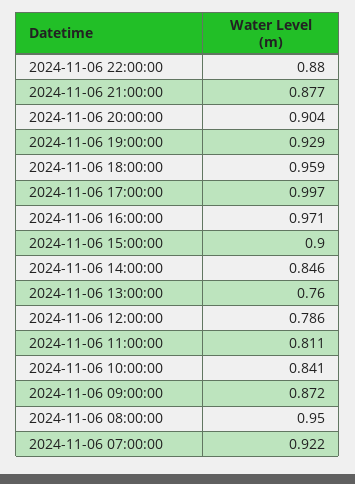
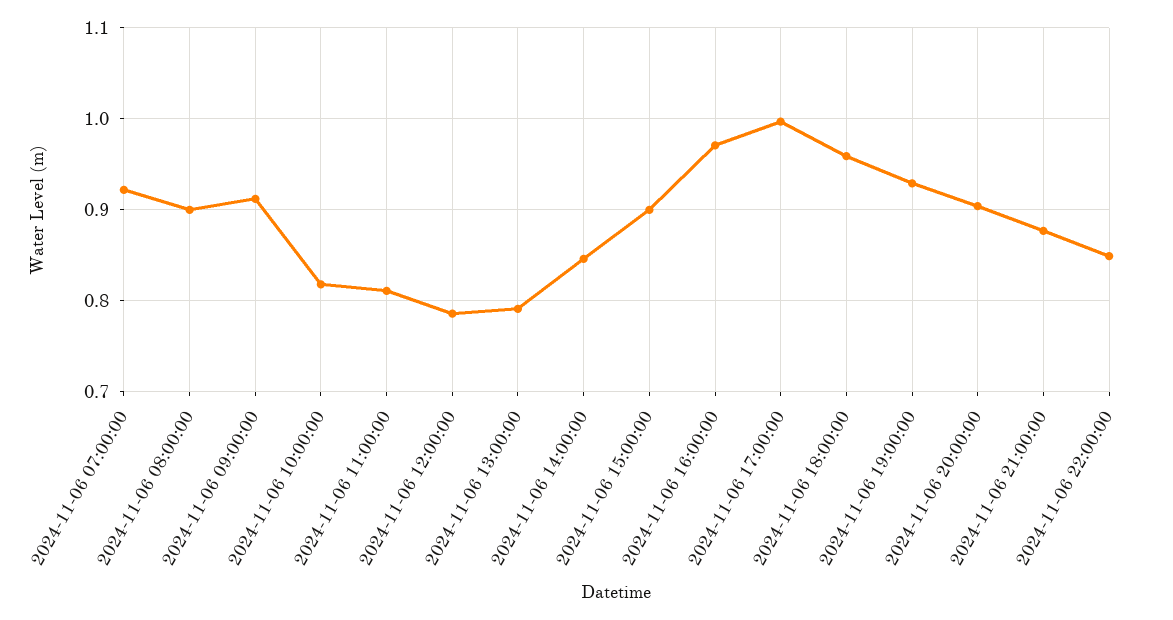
2024-11-06 22:00:00: 0.88 -> 0.85
2024-11-06 13:00:00: 0.76 -> 0.79
2024-11-06 10:00:00: 0.841 -> 0.82
2024-11-06 09:00:00: 0.872 -> 0.91
2024-11-06 08:00:00: 0.95 -> 0.9

